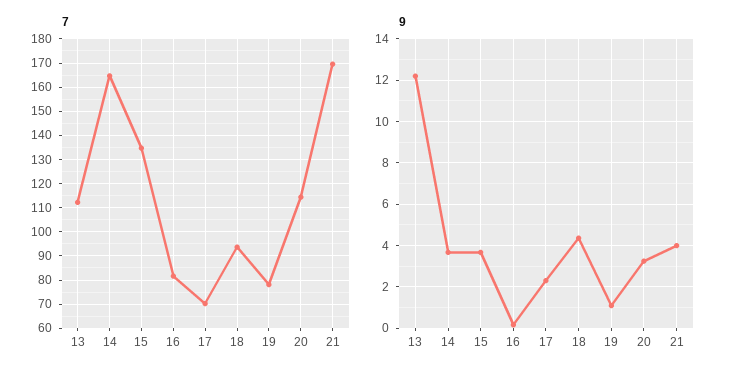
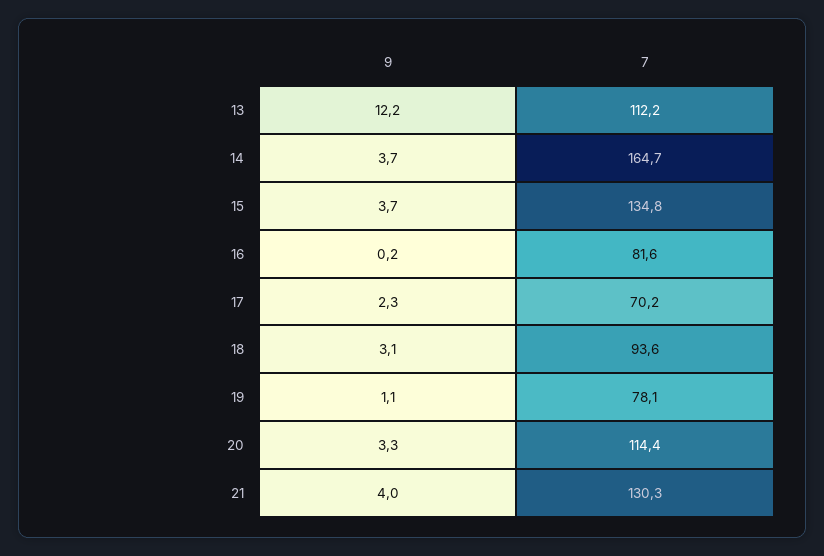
7, 21: 170 -> 130.3
9, 18: 4.5 -> 3.1

